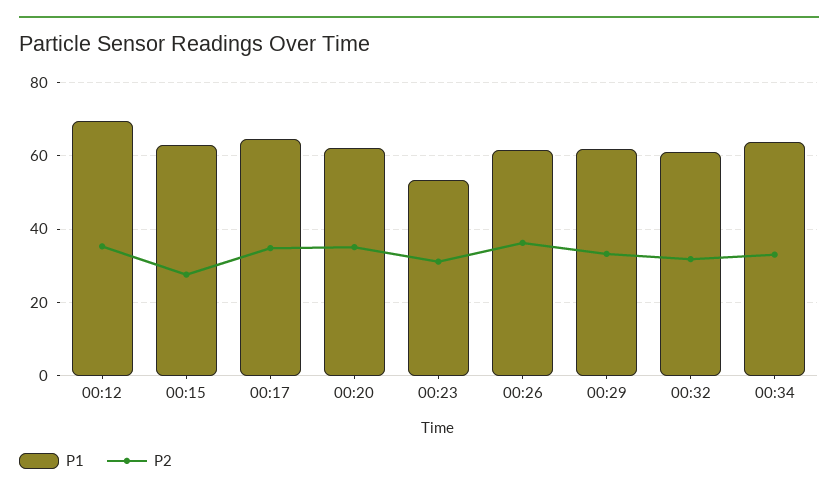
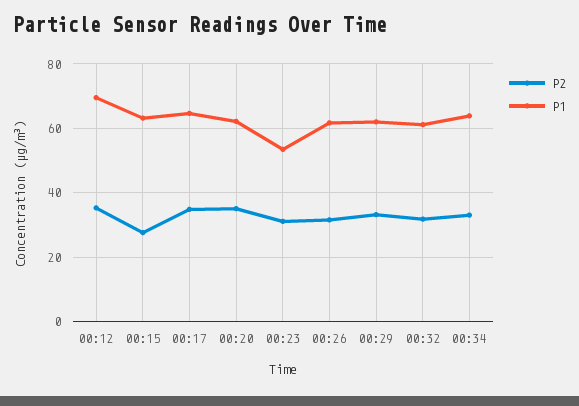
P2, 00:26: 36 -> 32

